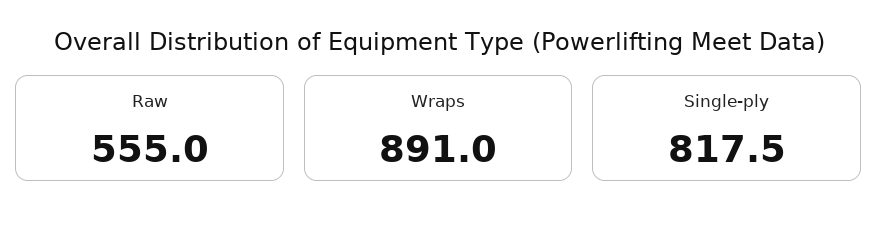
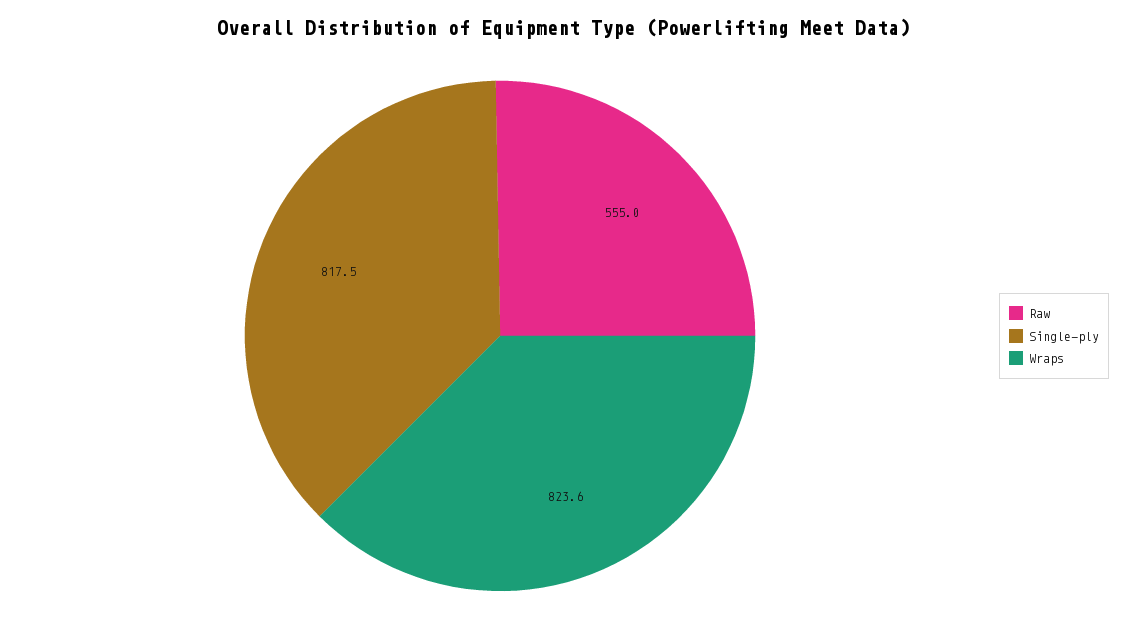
Wraps: 891 -> 823.6

